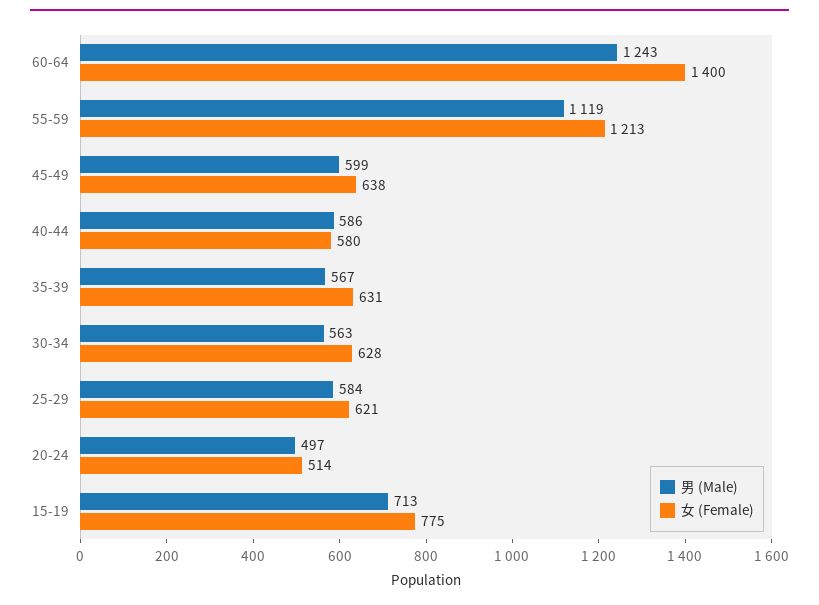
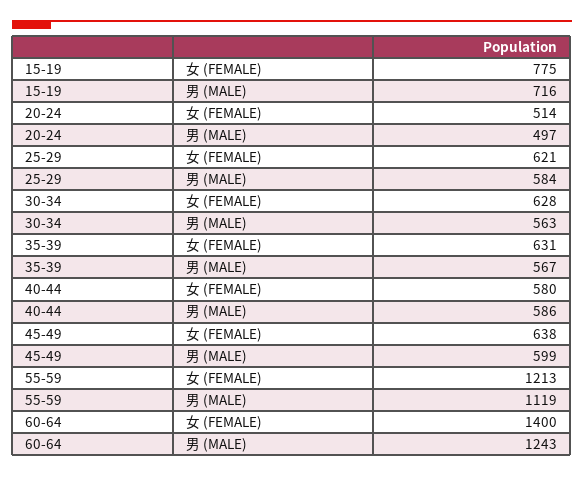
男 (Male), 15-19: 713 -> 716

